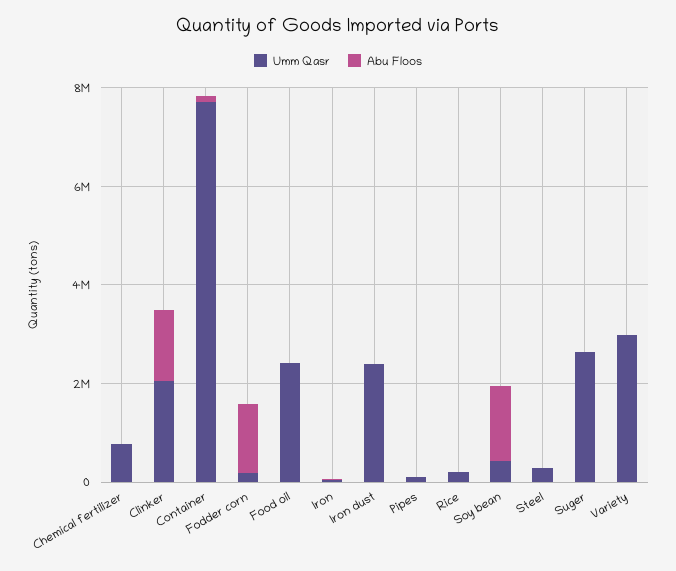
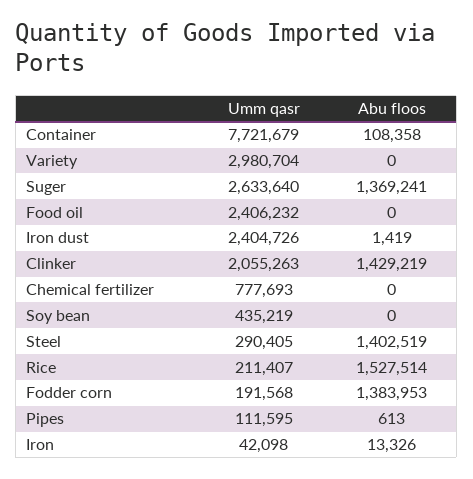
Abu Floos, Rice: 0 -> 1527514
Abu Floos, Soy bean: 1500000 -> 0
Abu Floos, Steel: 0 -> 1402519
Abu Floos, Suger: 0 -> 1369241

